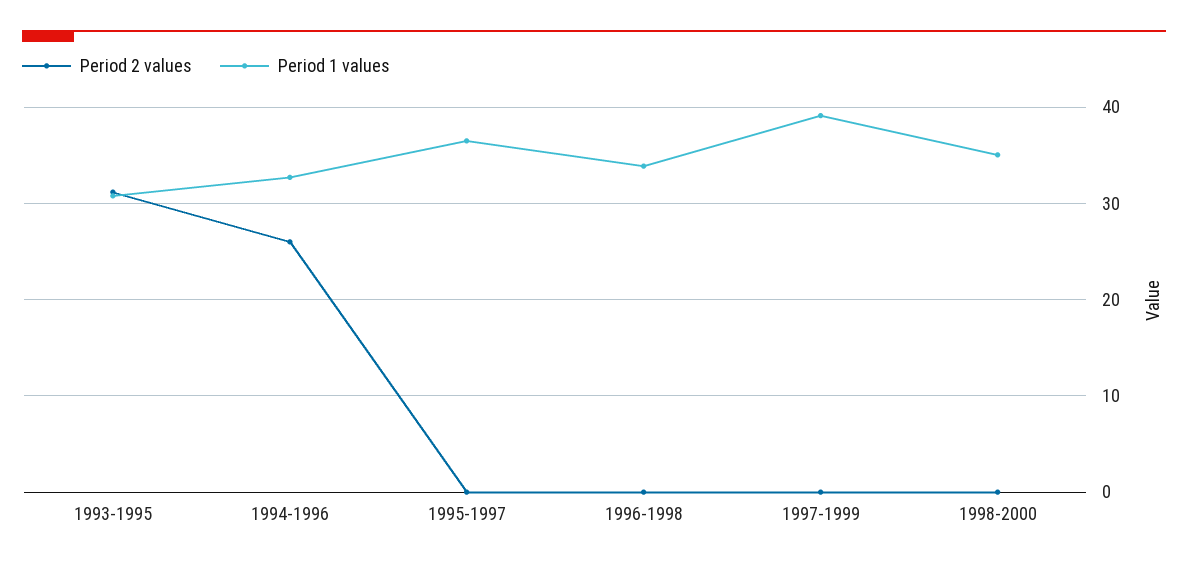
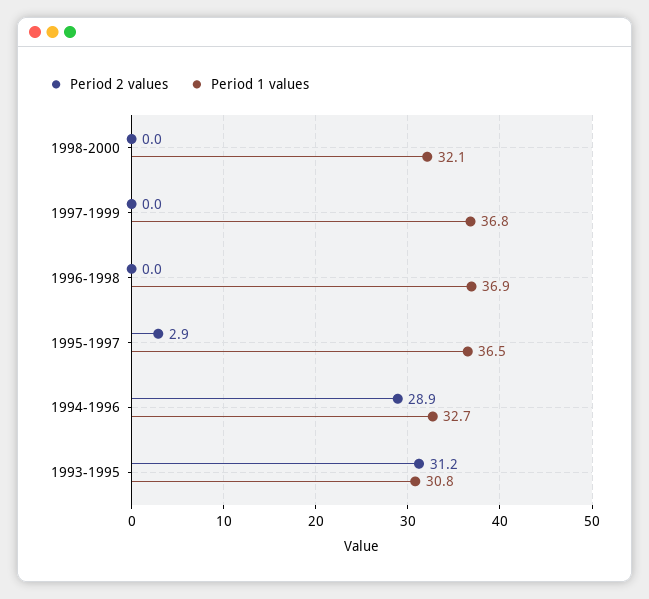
Period 2 values, 1994-1996: 26 -> 28.9
Period 2 values, 1995-1997: 0 -> 2.9
Period 1 values, 1996-1998: 34 -> 36.9
Period 1 values, 1997-1999: 39 -> 36.8
Period 1 values, 1998-2000: 35 -> 32.1

